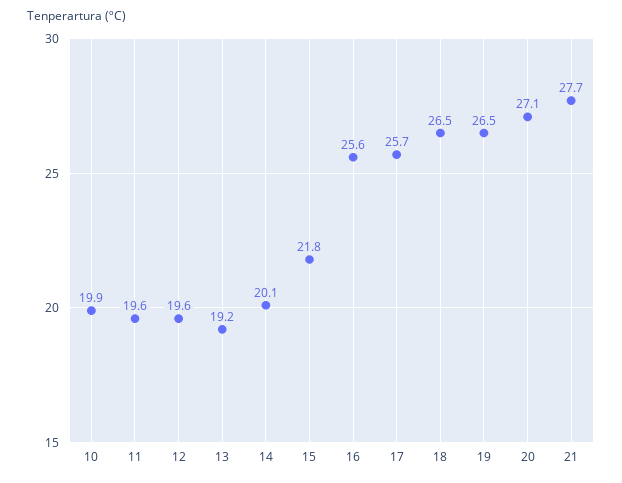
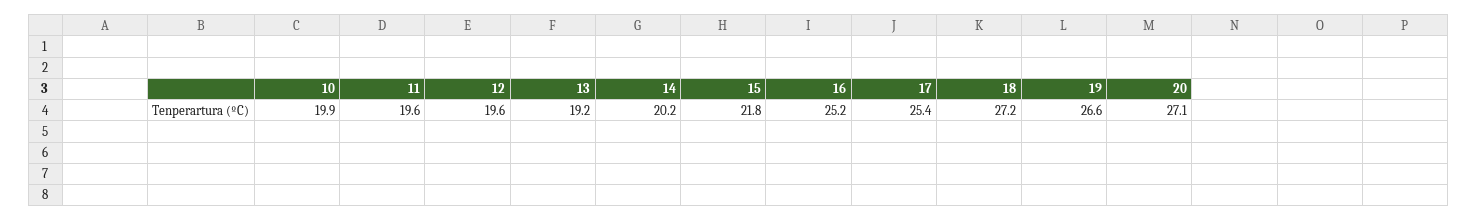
14: 20.1 -> 20.2
16: 25.6 -> 25.2
17: 25.7 -> 25.4
18: 26.5 -> 27.2
19: 26.5 -> 26.6
21: 27.7 -> none

